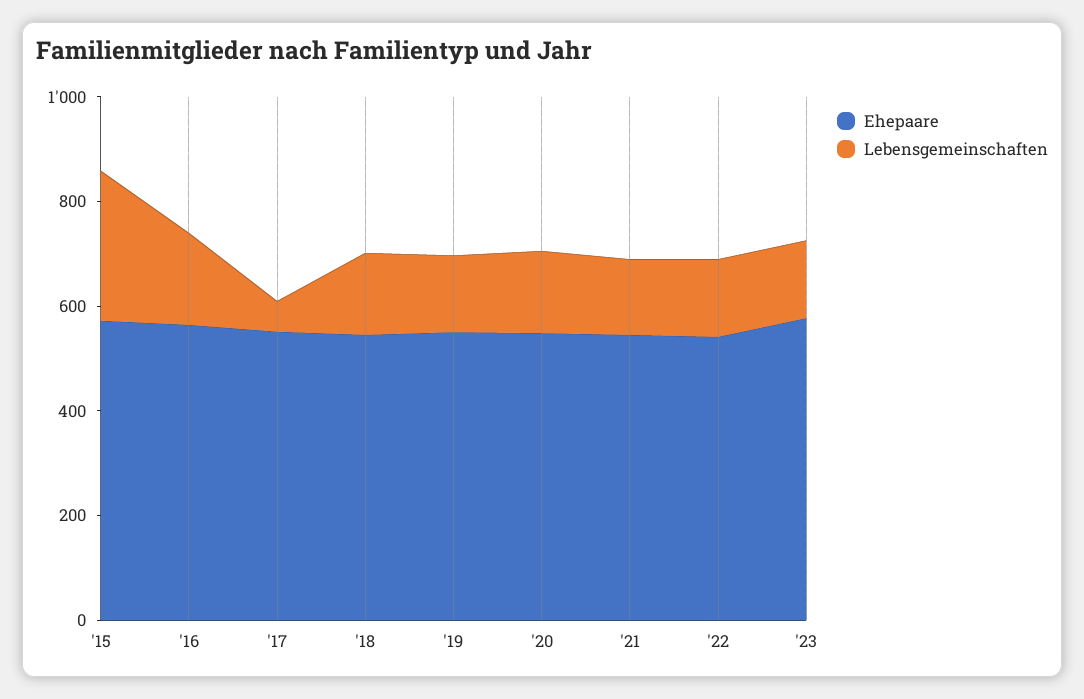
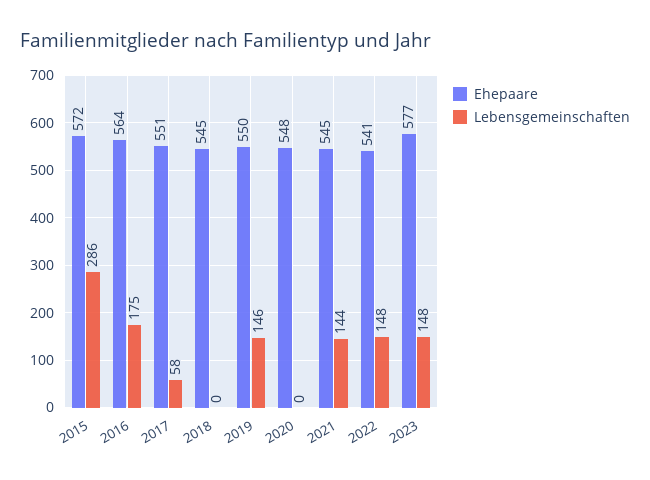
Lebensgemeinschaften, '18: 150 -> 0
Lebensgemeinschaften, '20: 150 -> 0

